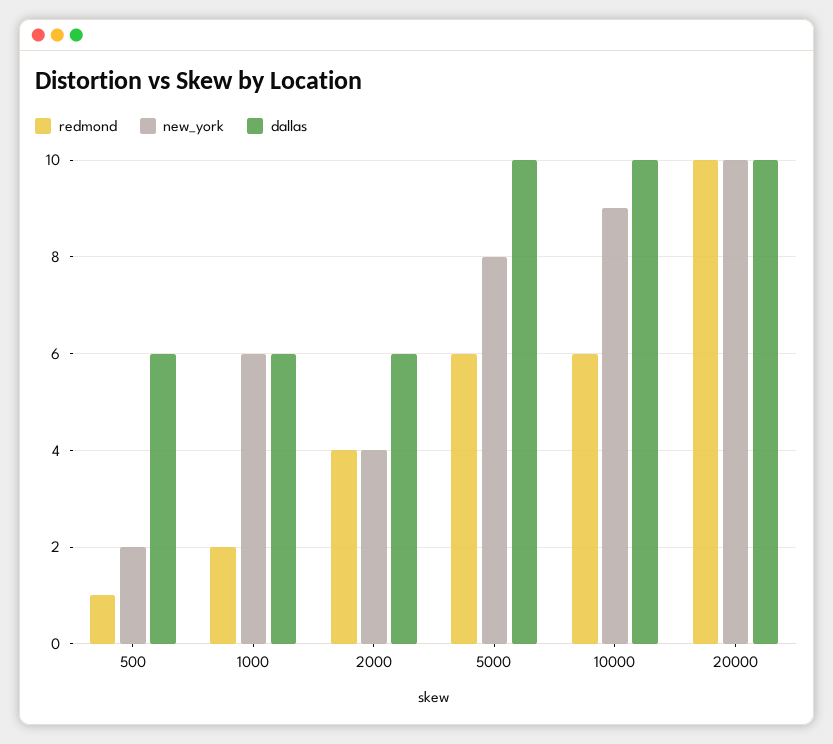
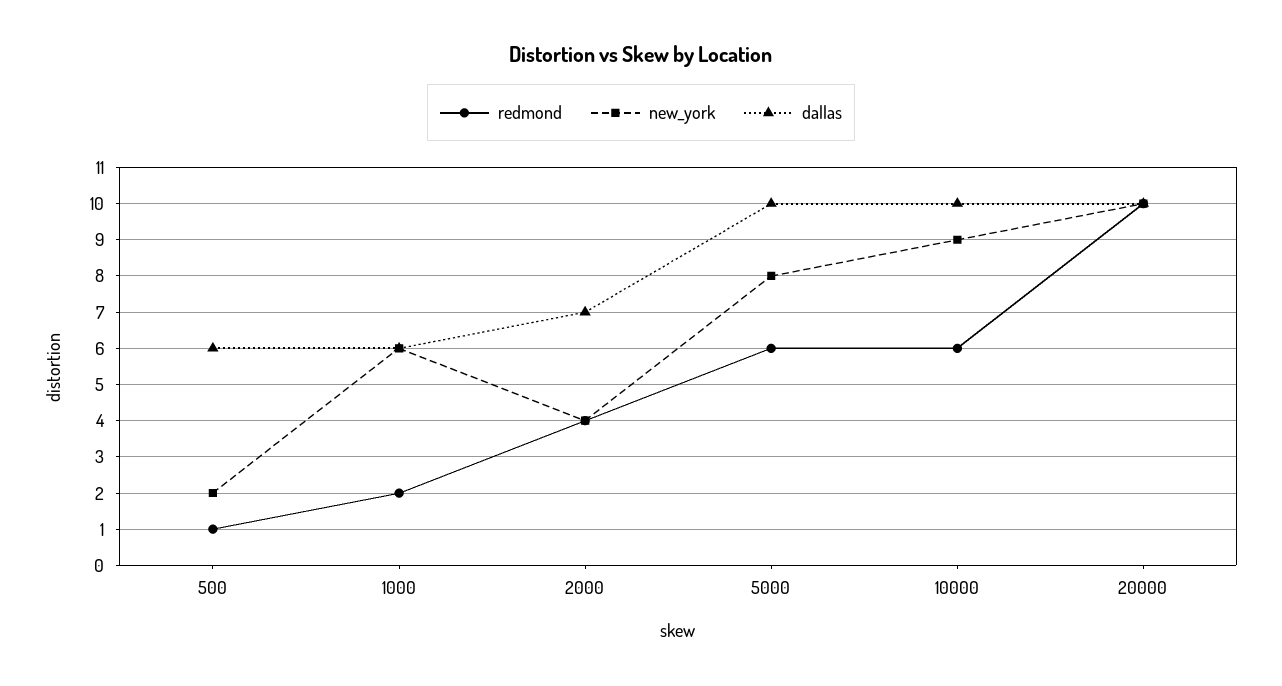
dallas, 2000: 6 -> 7

